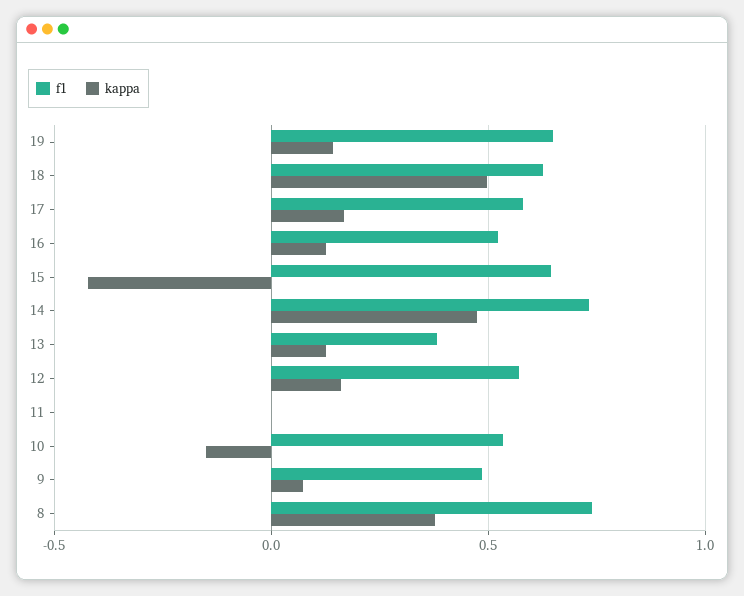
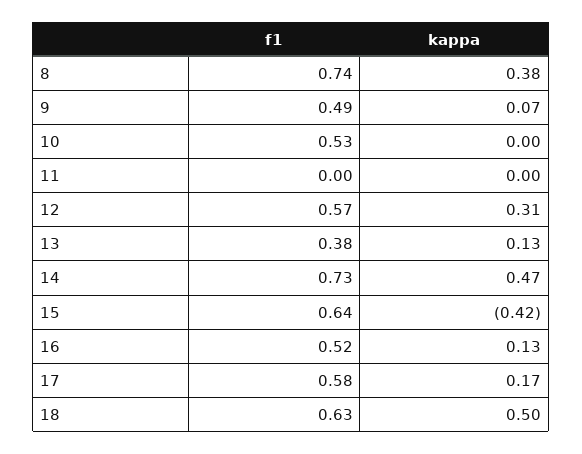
f1, 19: 0.65 -> none
kappa, 19: 0.15 -> none
kappa, 12: 0.15 -> 0.31
kappa, 10: -0.15 -> 0

